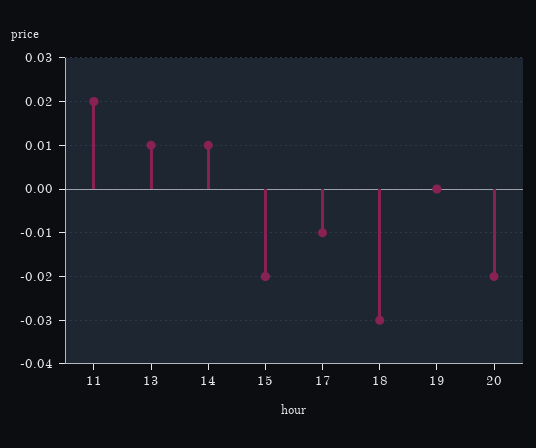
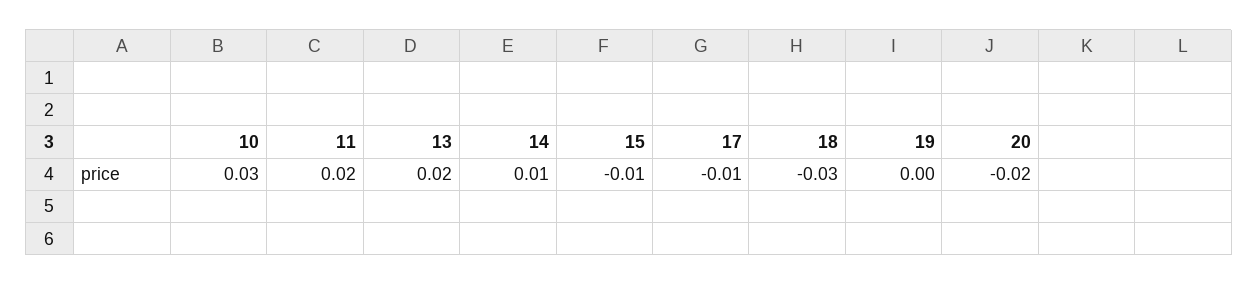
13: 0.01 -> 0.02
15: -0.02 -> -0.01
10: none -> 0.03

